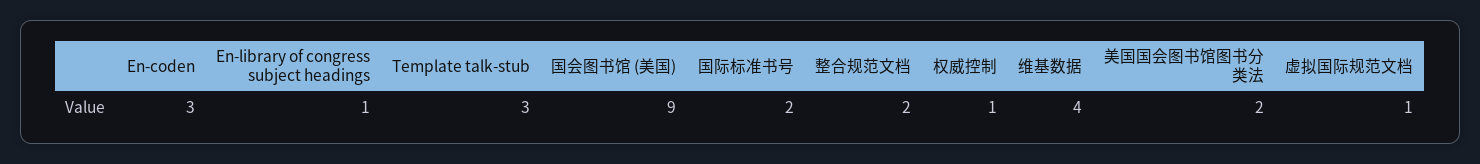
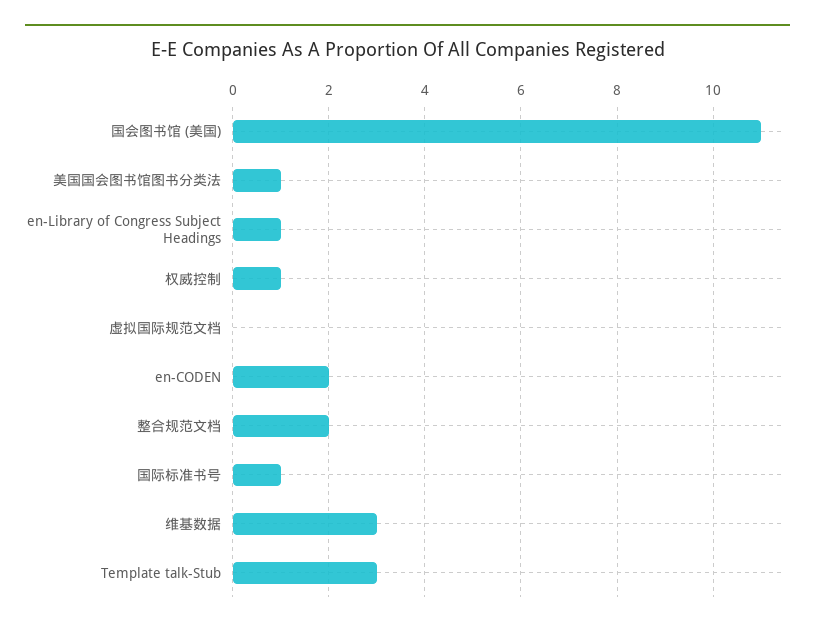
En-coden: 3 -> 2
国会图书馆 (美国): 9 -> 11
国际标准书号: 2 -> 1
维基数据: 4 -> 3
美国国会图书馆图书分类法: 2 -> 1
虚拟国际规范文档: 1 -> 0

